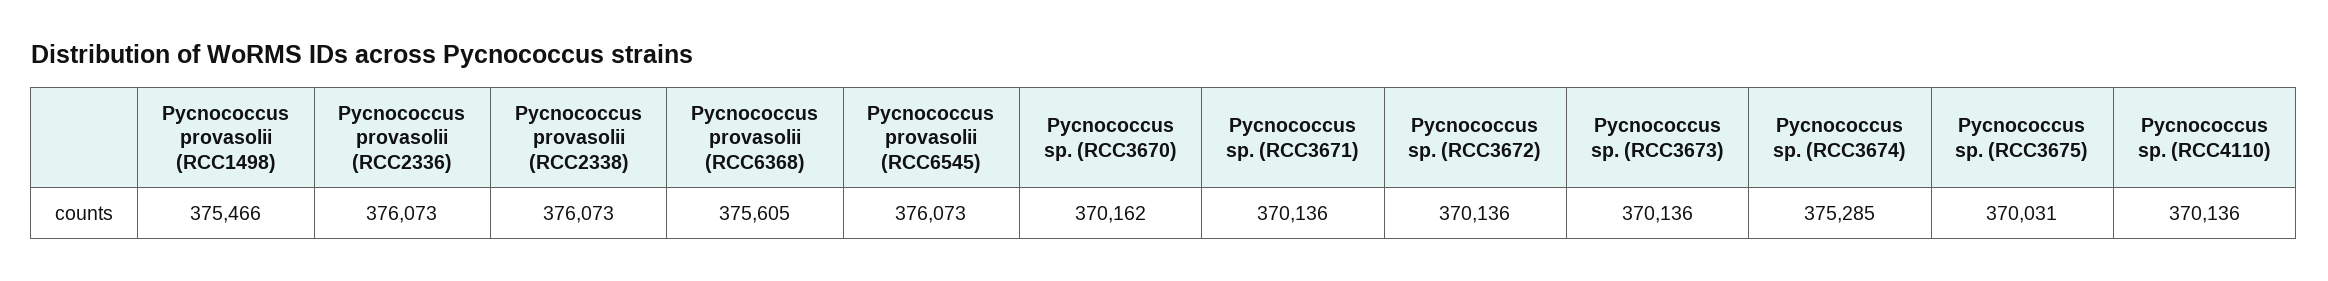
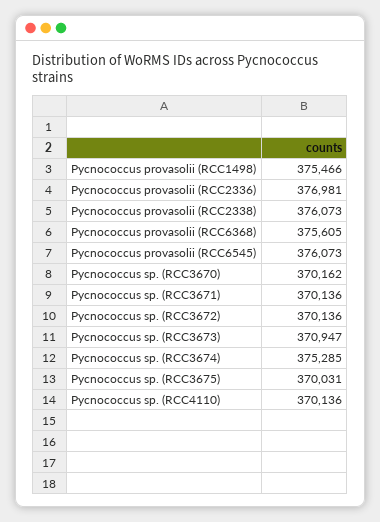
Pycnococcus provasolii (RCC2336): 376073 -> 376981
Pycnococcus sp. (RCC3673): 370136 -> 370947

